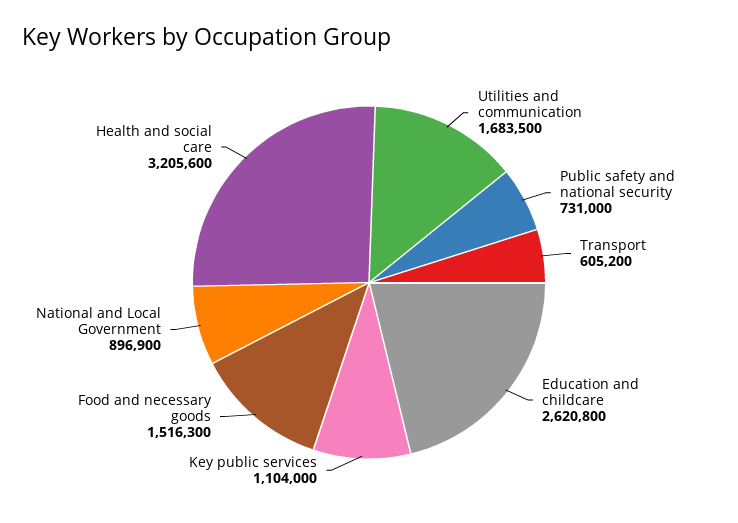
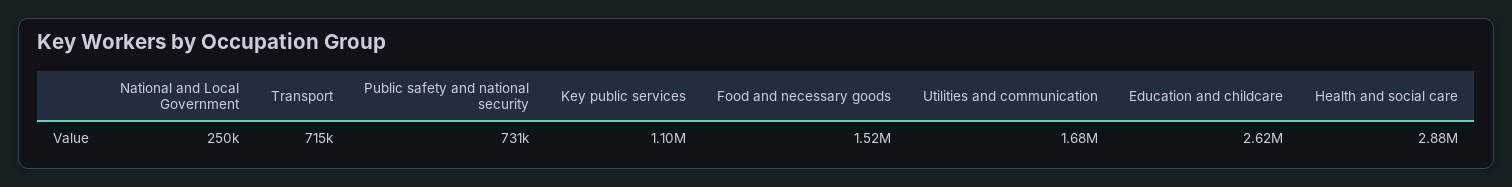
Transport: 605200 -> 715000
National and Local Government: 896900 -> 250000
Health and social care: 3205600 -> 2880000

